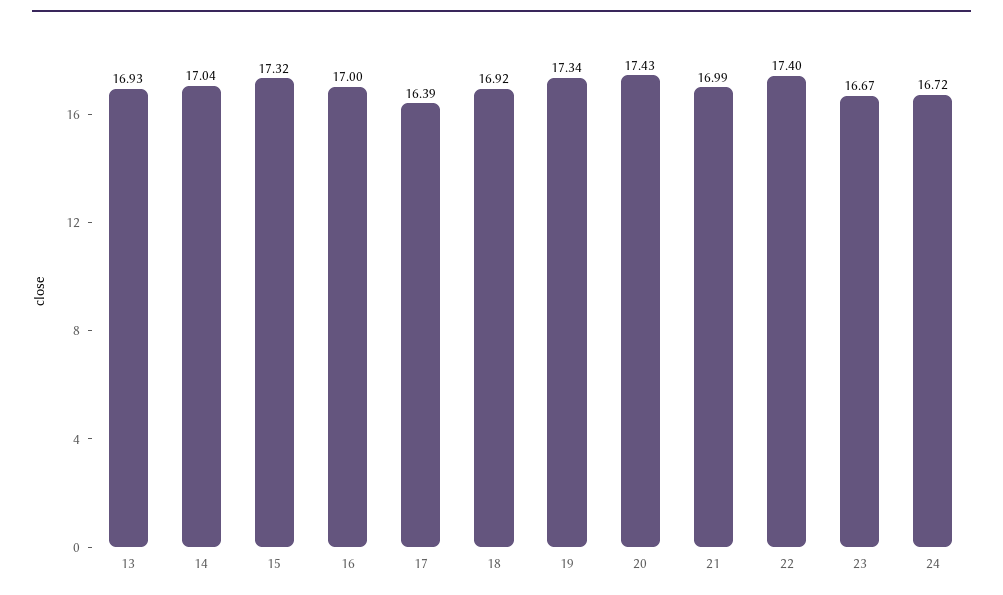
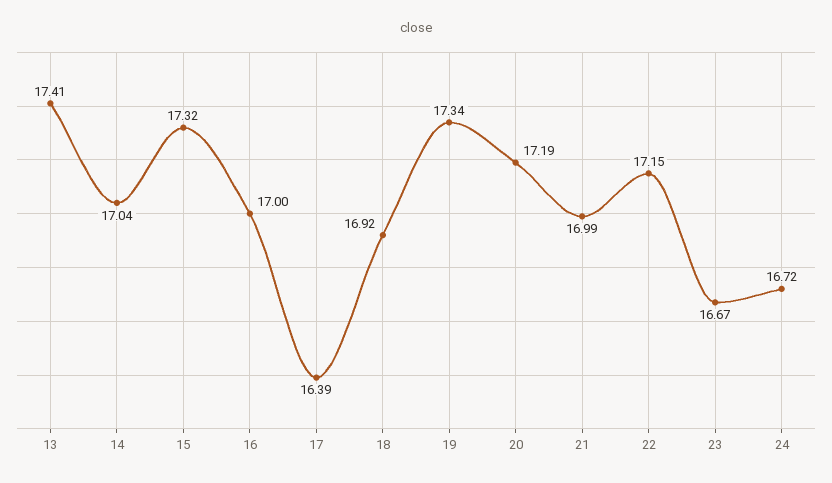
13: 16.93 -> 17.41
20: 17.43 -> 17.19
22: 17.4 -> 17.15

